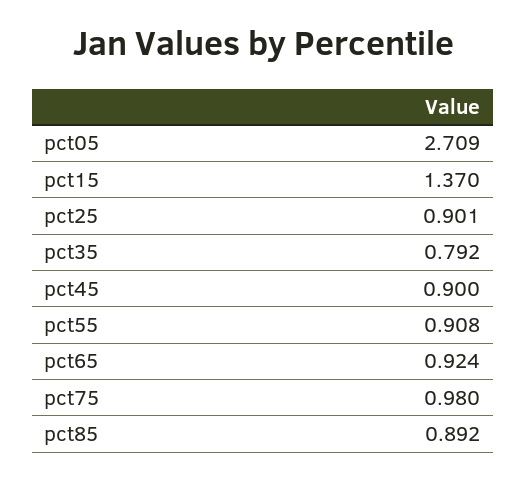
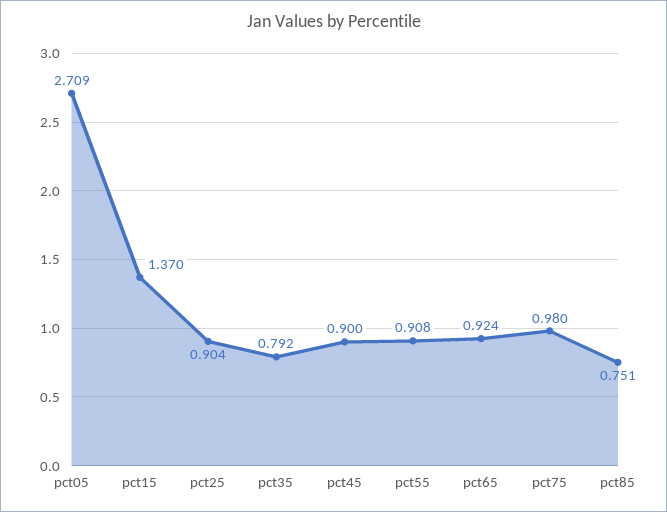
pct25: 0.901 -> 0.904
pct85: 0.892 -> 0.751

